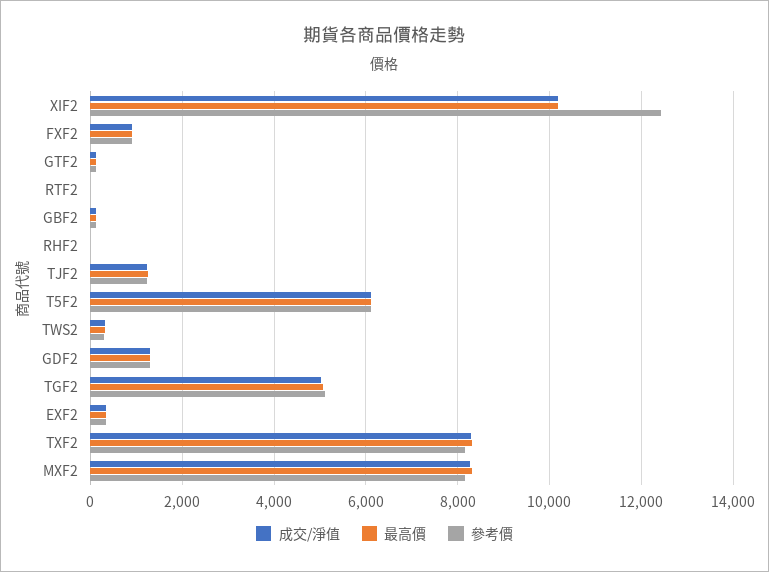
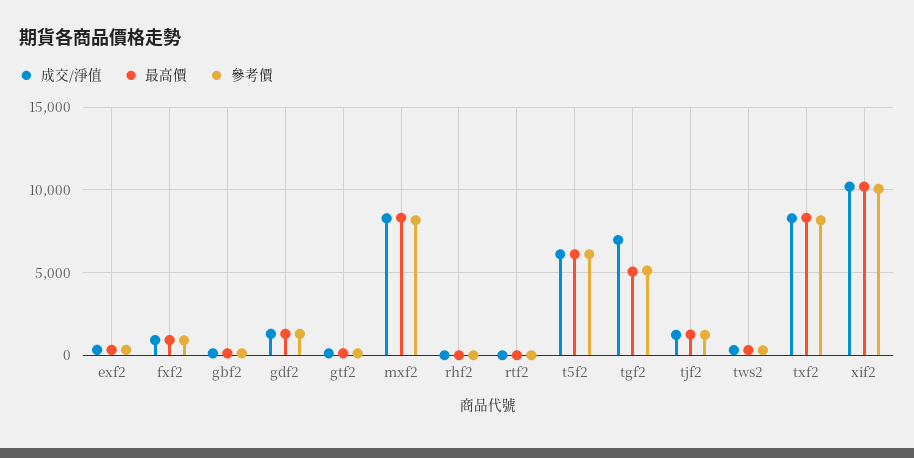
參考價, XIF2: 12400 -> 10000
成交/淨值, TGF2: 5000 -> 7000

